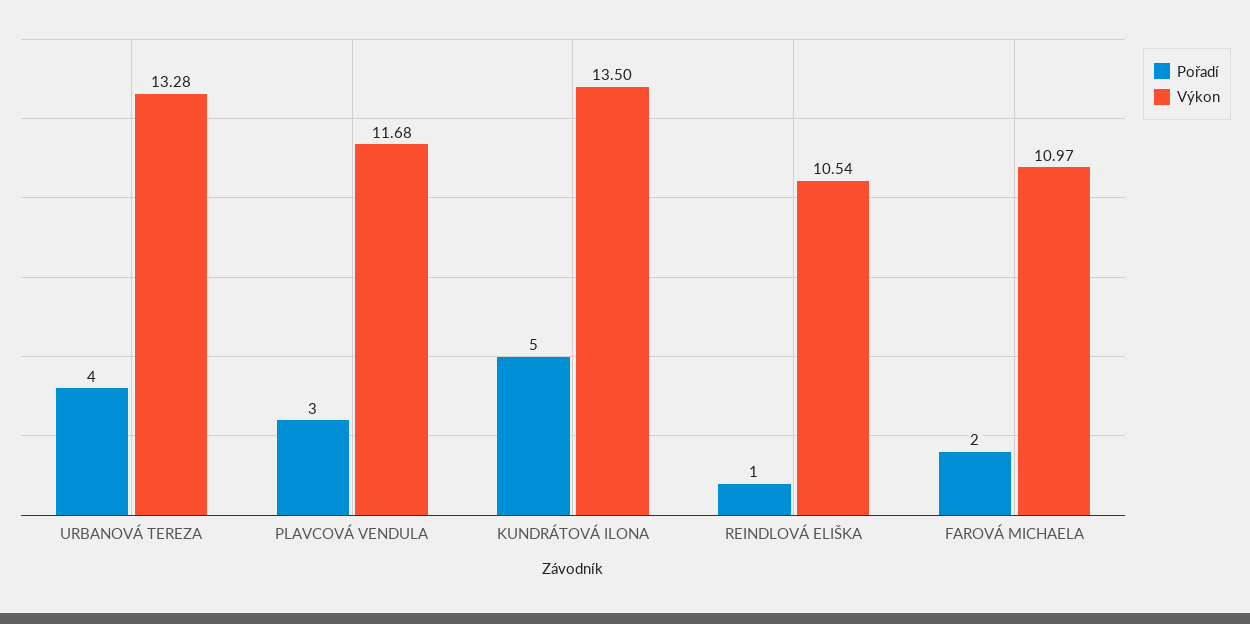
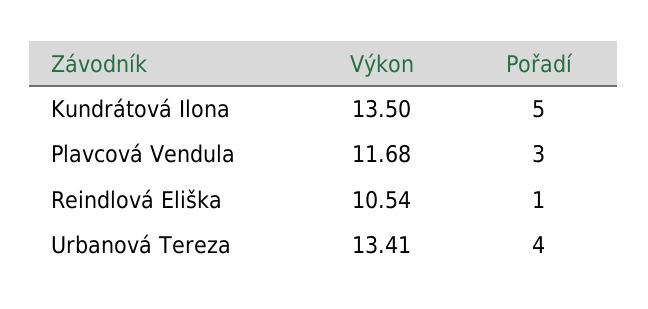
Výkon, URBANOVÁ TEREZA: 13.28 -> 13.41
Pořadí, FAROVÁ MICHAELA: 2 -> none
Výkon, FAROVÁ MICHAELA: 10.97 -> none

